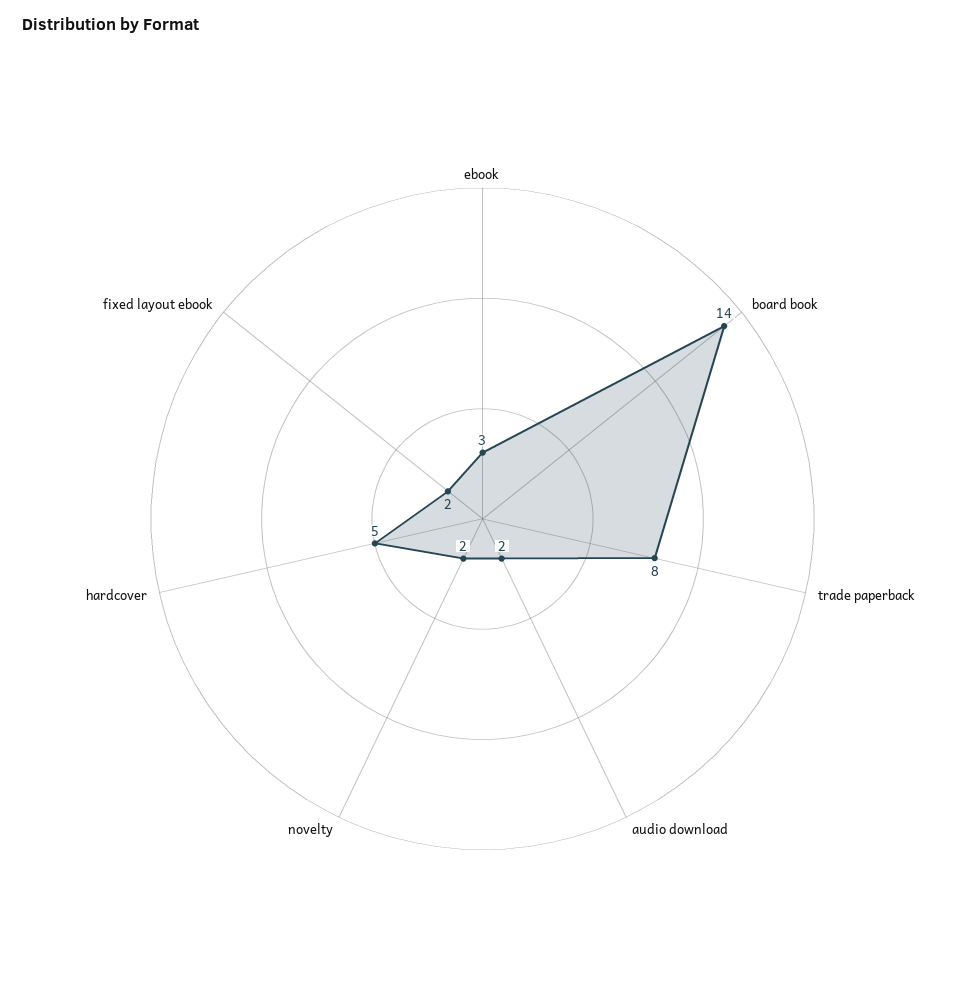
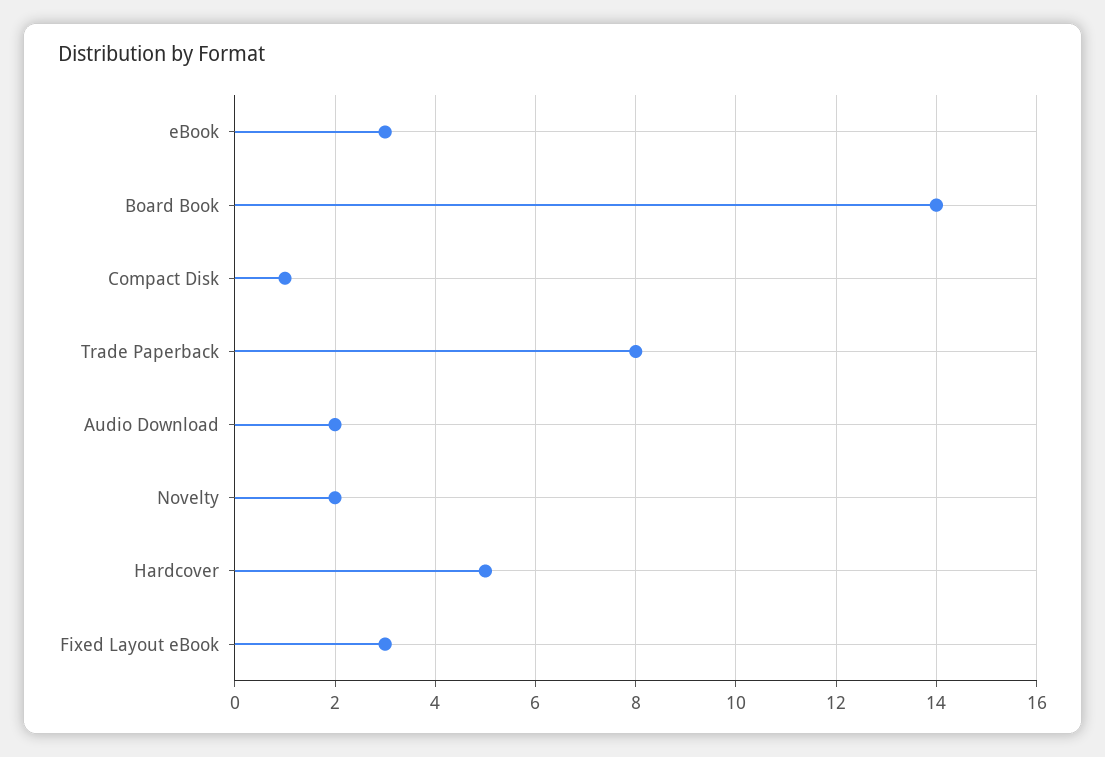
fixed layout ebook: 2 -> 3
Compact Disk: none -> 1

